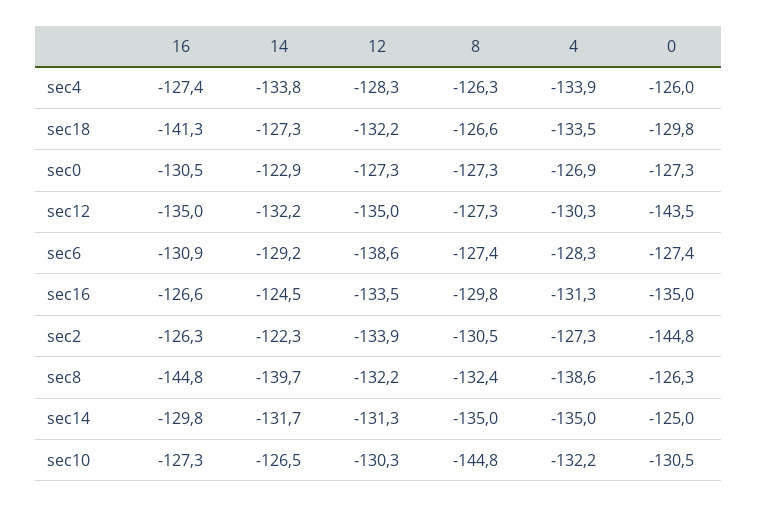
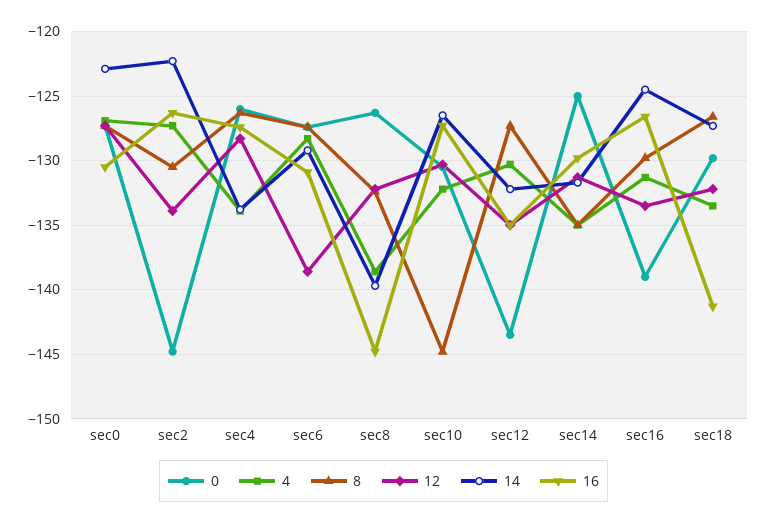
0, sec16: -135 -> -139

